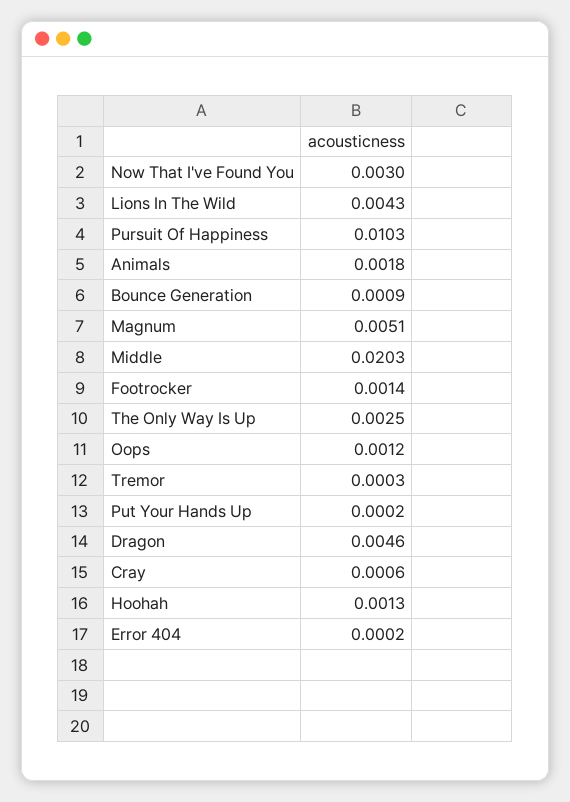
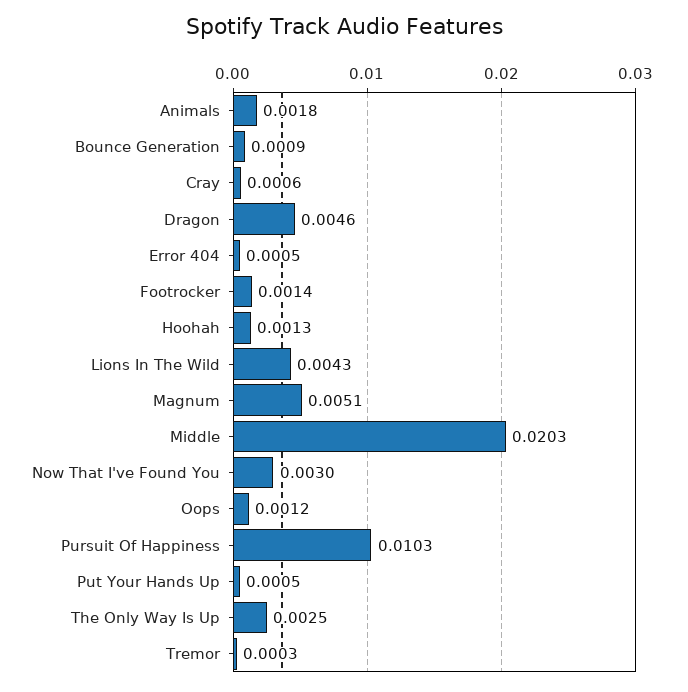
Put Your Hands Up: 0.0002 -> 0.0005
Error 404: 0.0002 -> 0.0005

